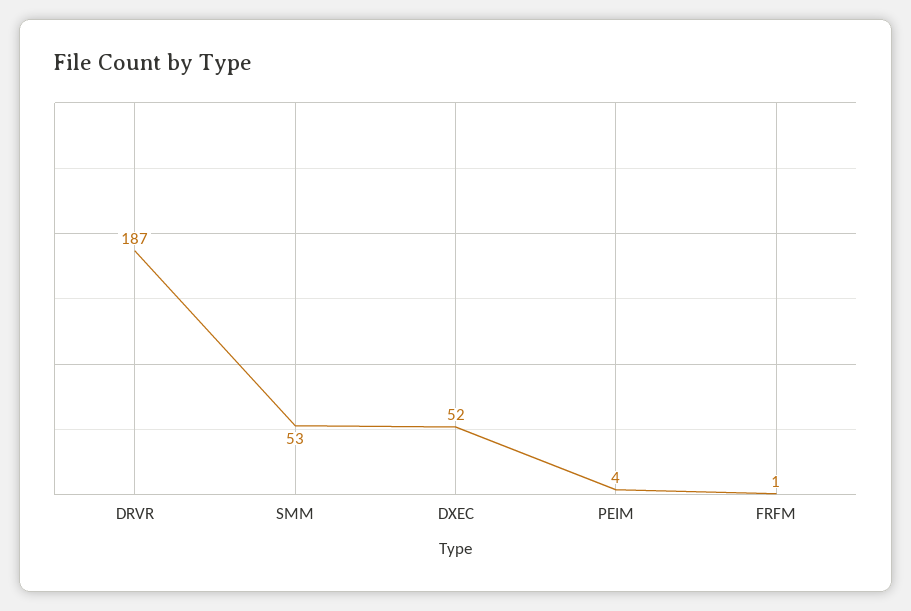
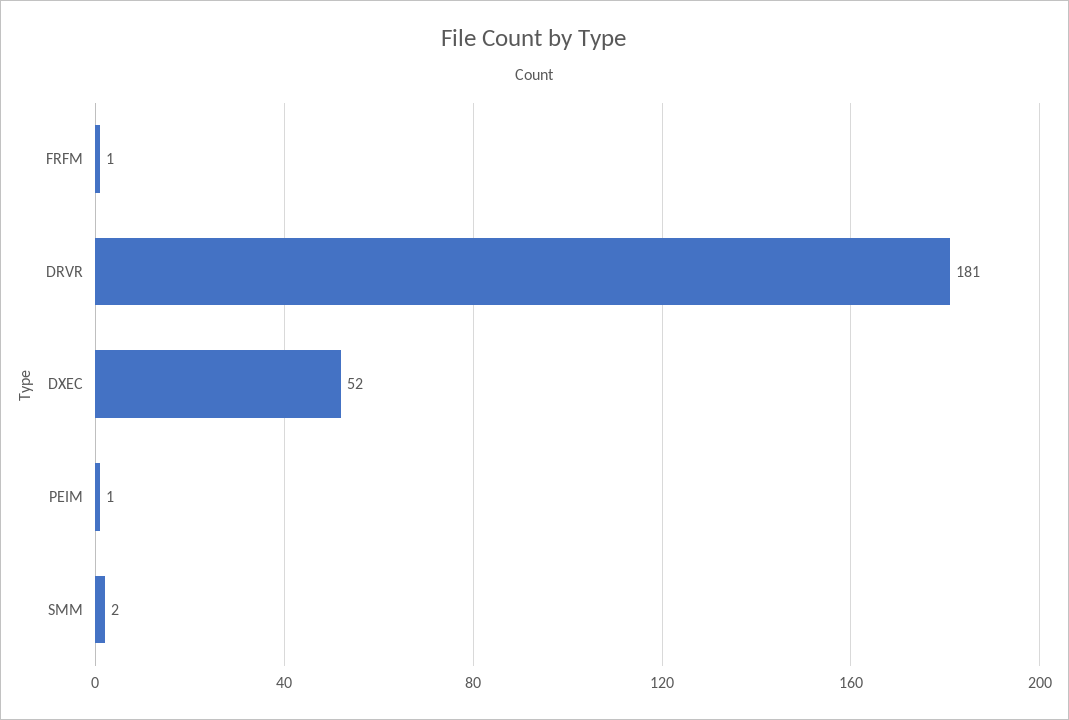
DRVR: 187 -> 181
SMM: 53 -> 2
PEIM: 4 -> 1

